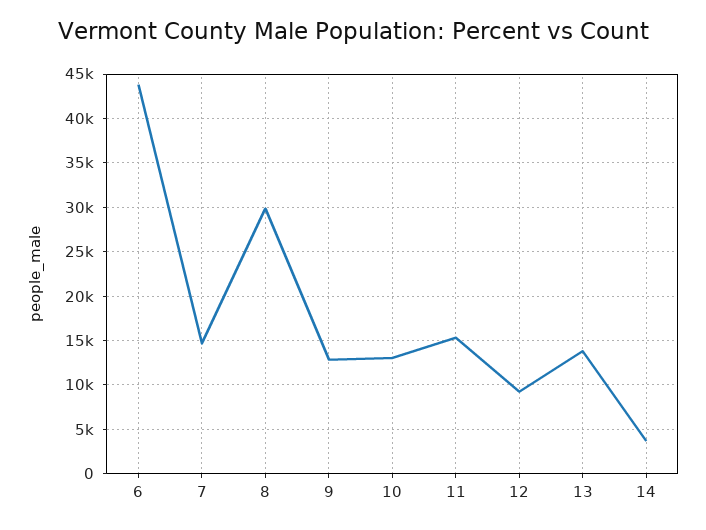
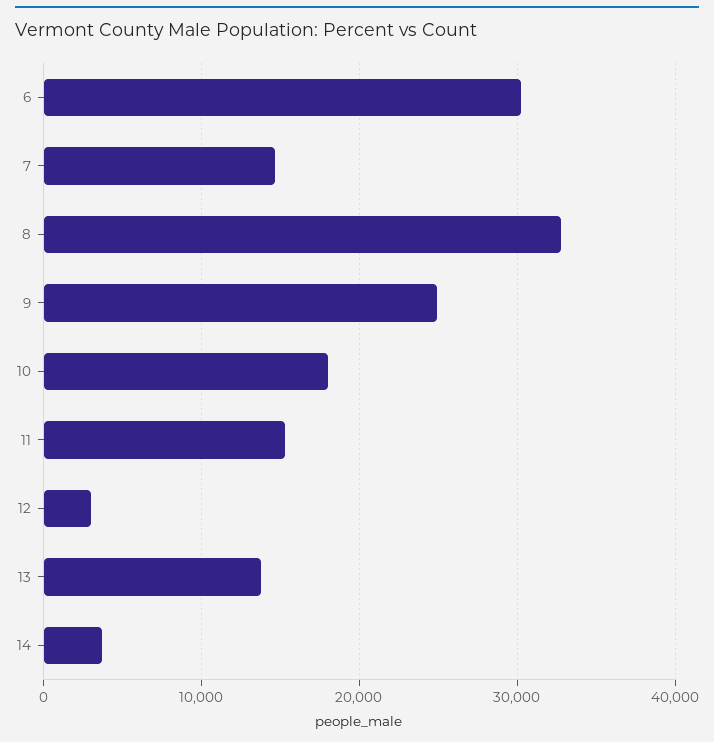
6: 44000 -> 30000
8: 30000 -> 33000
9: 13000 -> 25000
10: 13000 -> 18000
12: 9000 -> 3000

